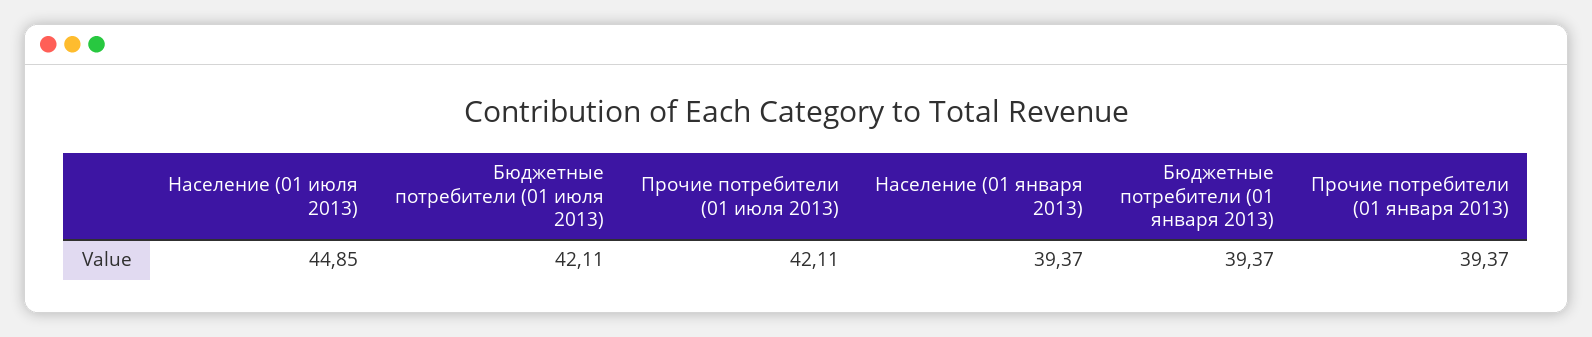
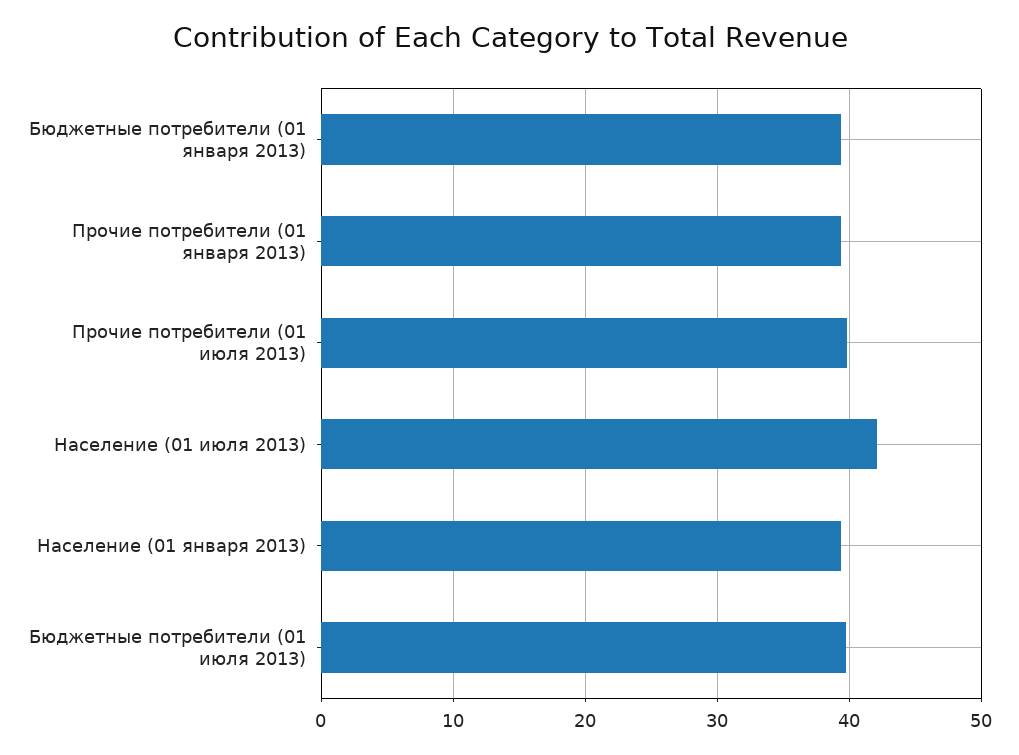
Население (01 июля 2013): 44.85 -> 42
Бюджетные потребители (01 июля 2013): 42.11 -> 40
Прочие потребители (01 июля 2013): 42.11 -> 40

